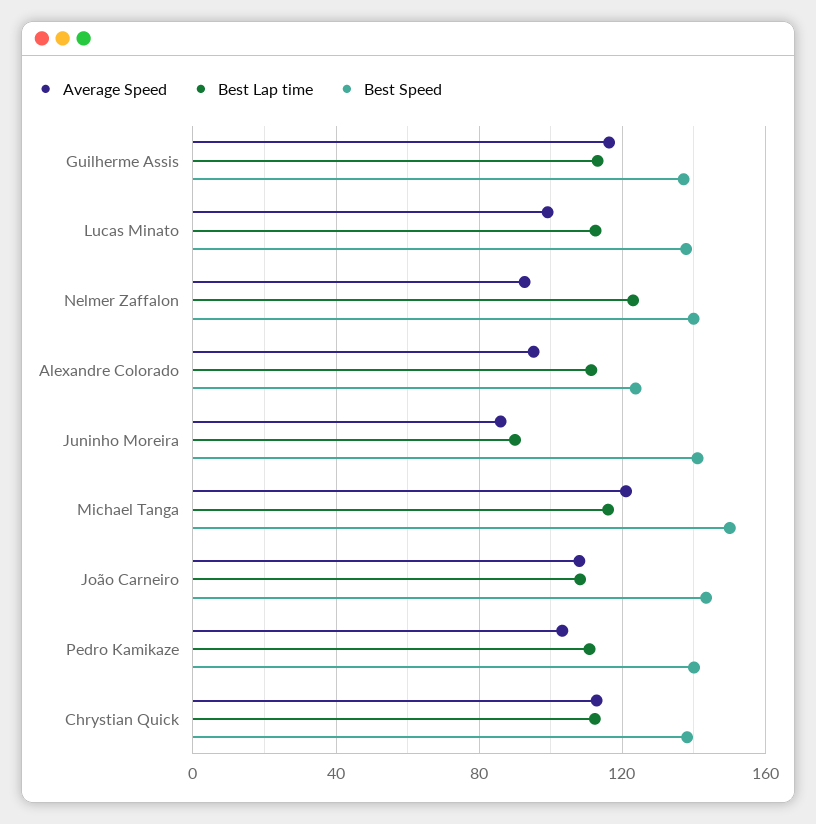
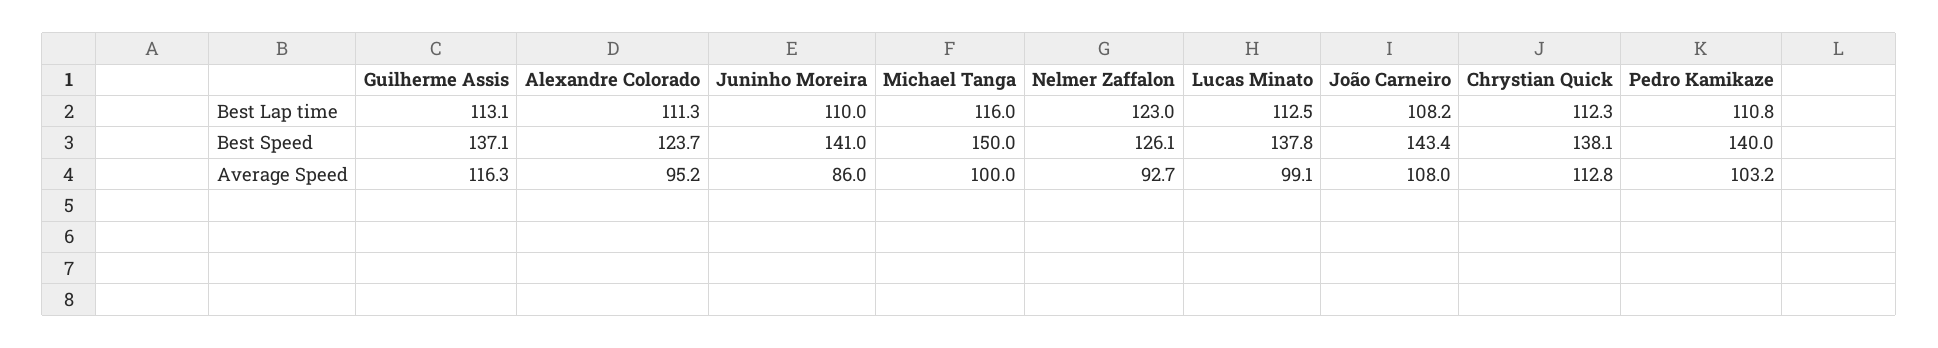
Best Speed, Nelmer Zaffalon: 140 -> 126.1
Best Lap time, Juninho Moreira: 90 -> 110
Average Speed, Michael Tanga: 120 -> 100

